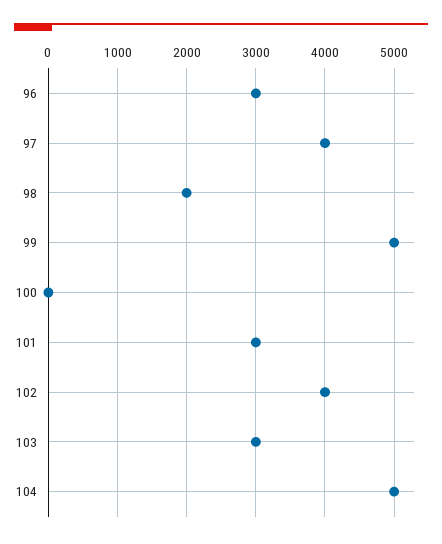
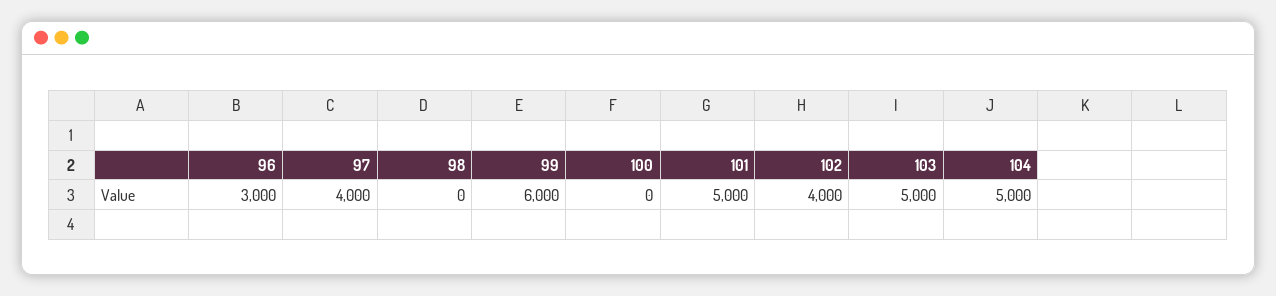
98: 2000 -> 0
99: 5000 -> 6000
101: 3000 -> 5000
103: 3000 -> 5000

